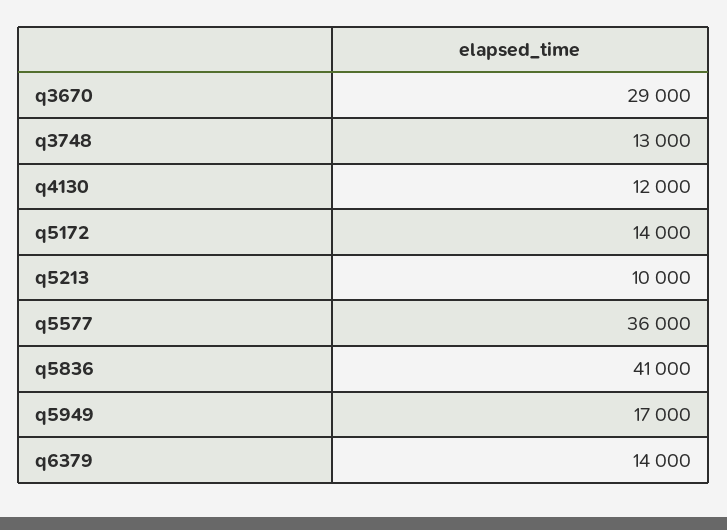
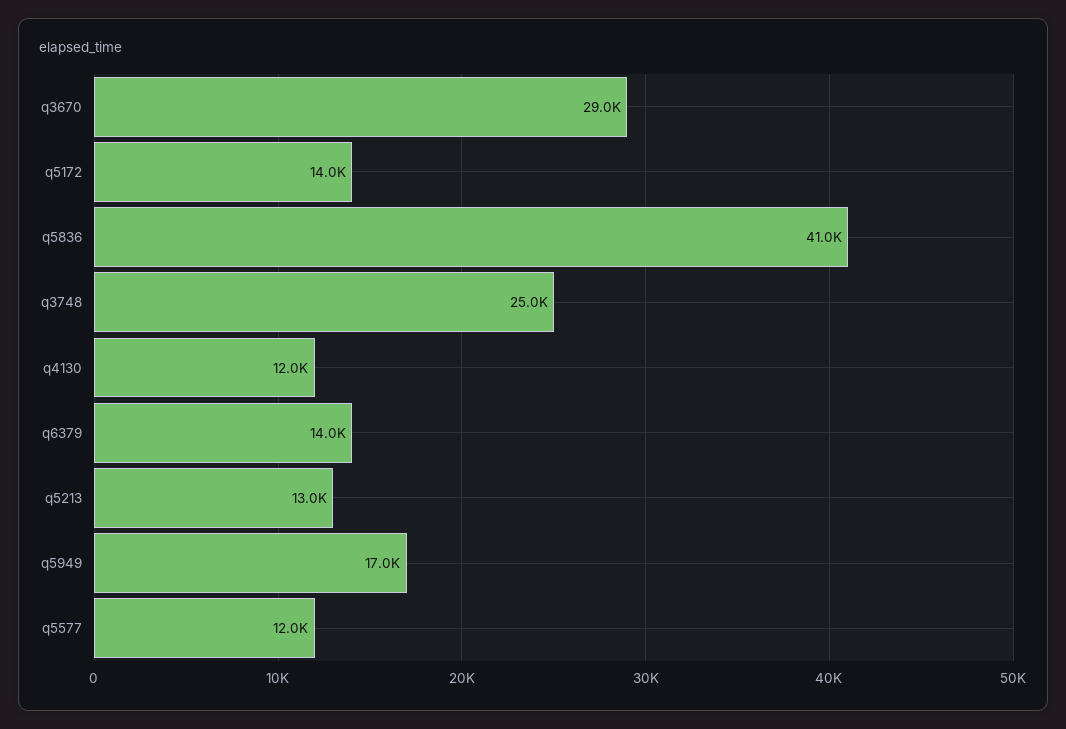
q3748: 13000 -> 25000
q5213: 10000 -> 13000
q5577: 36000 -> 12000

